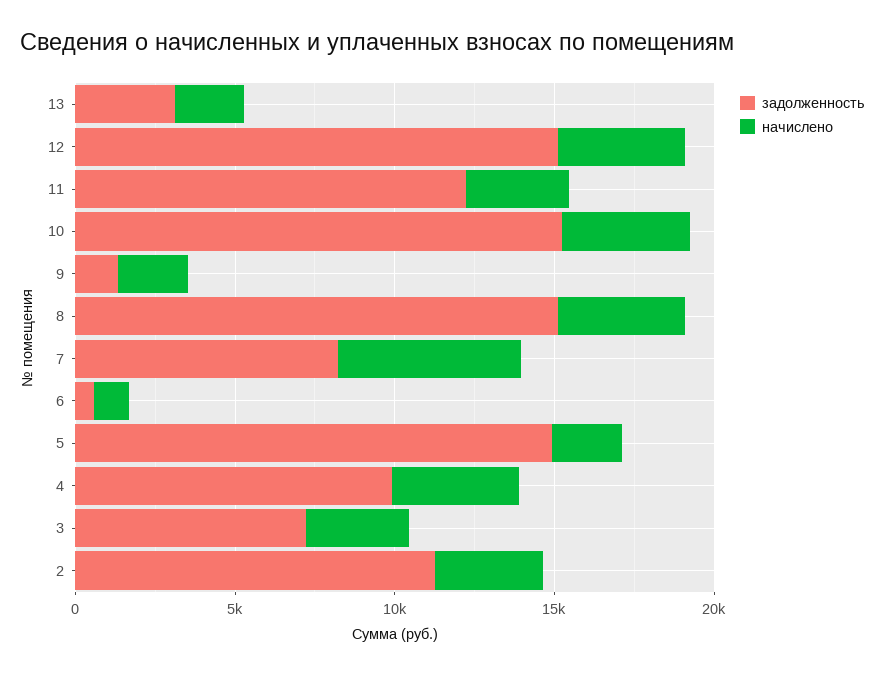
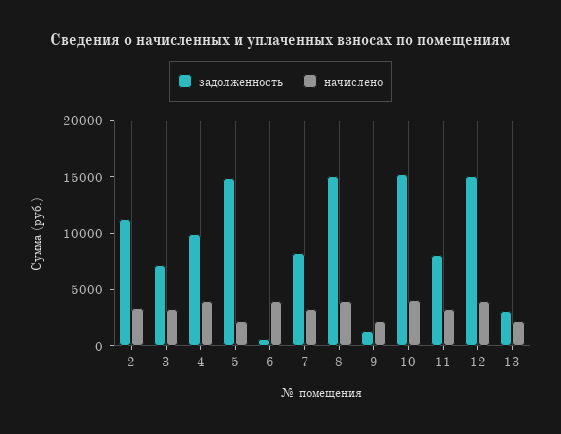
задолженность, 11: 12000 -> 8000
начислено, 7: 6000 -> 3000
начислено, 6: 1000 -> 4000

